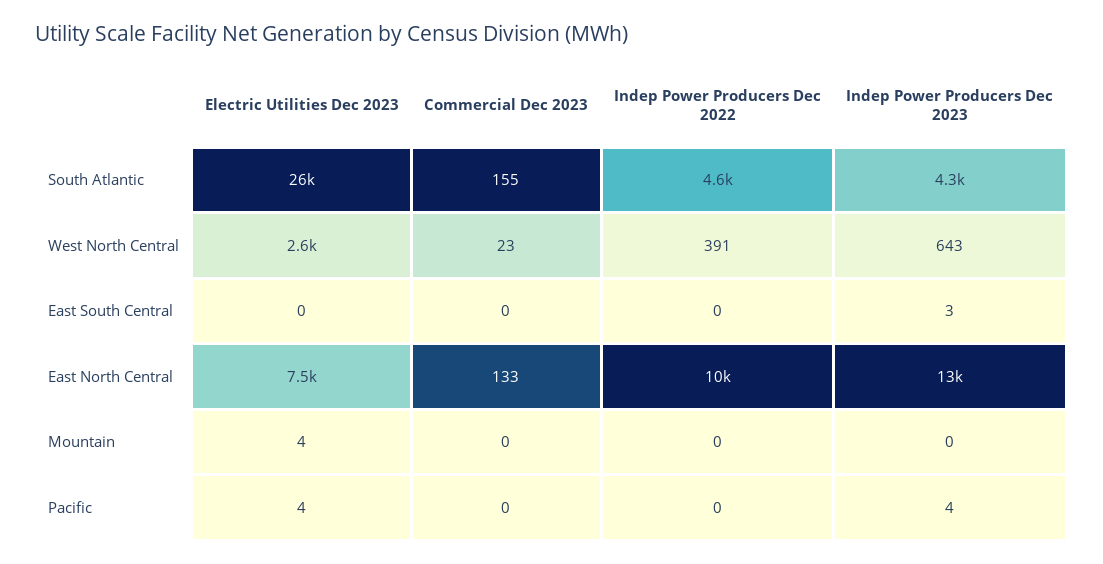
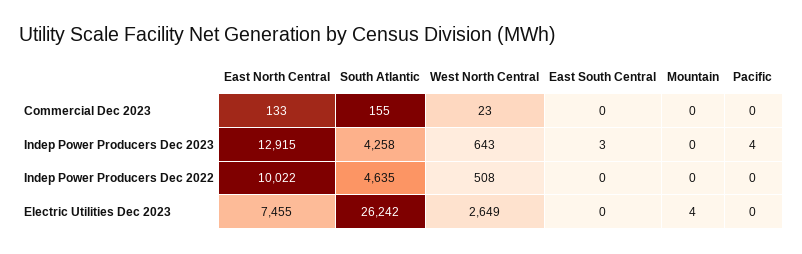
Indep Power Producers Dec 2022, West North Central: 391 -> 508
Electric Utilities Dec 2023, Pacific: 4 -> 0

